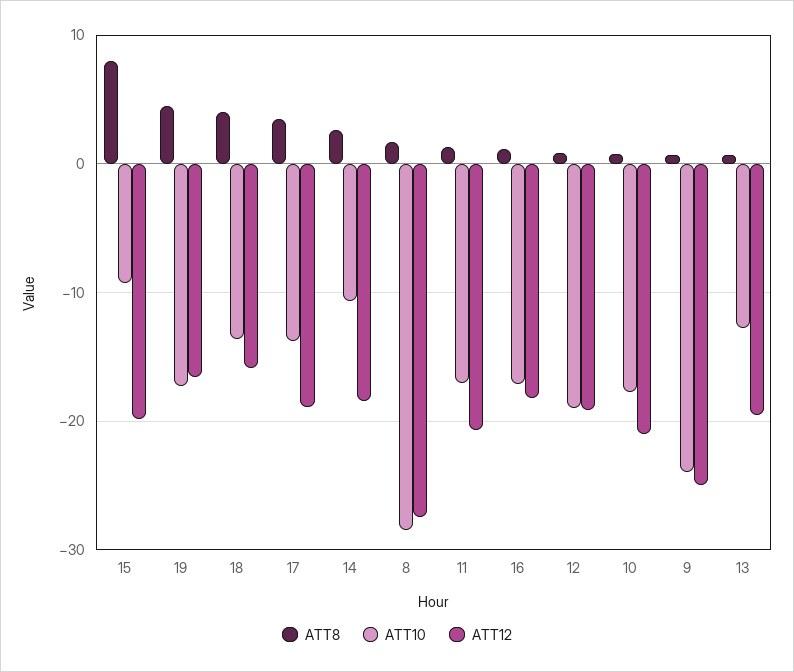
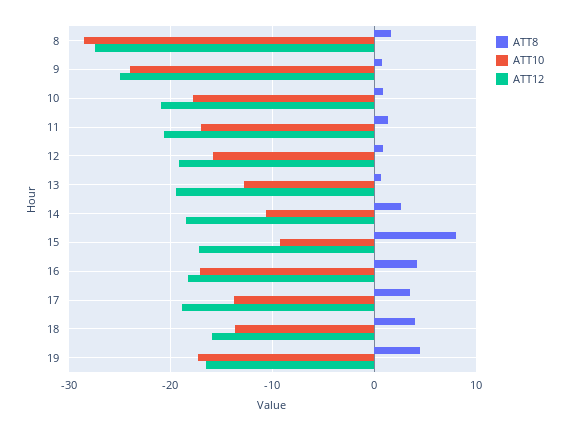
ATT12, 15: -20 -> -17
ATT8, 16: 1 -> 4
ATT10, 12: -19 -> -16

